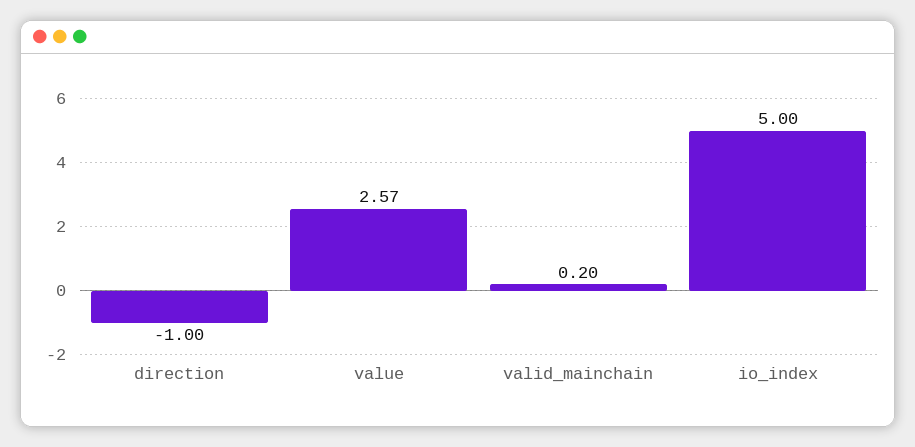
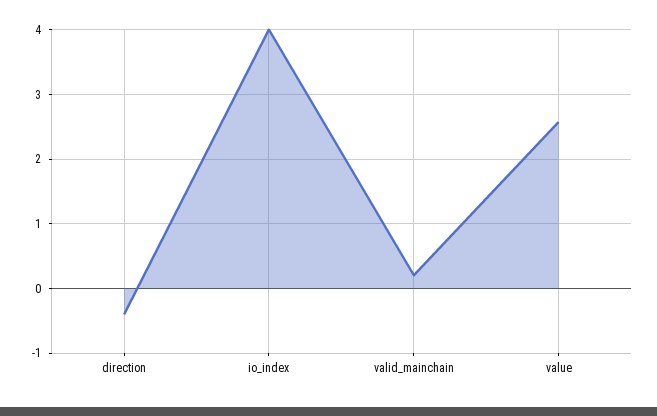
direction: -1 -> -0.4
io_index: 5 -> 4

